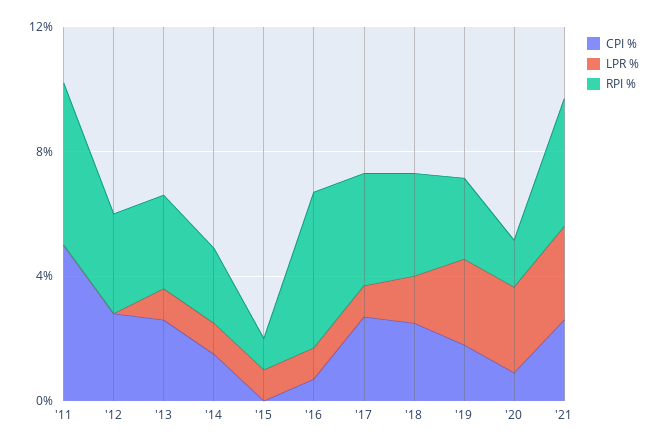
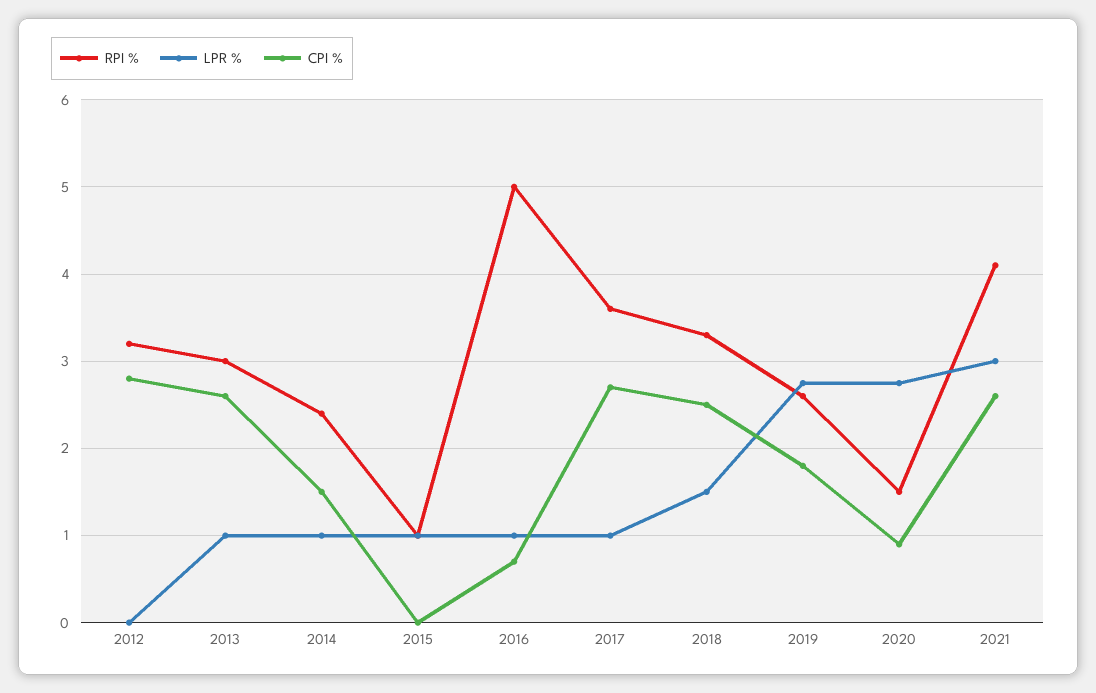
CPI %, '11: 5 -> none
LPR %, '11: 0 -> none
RPI %, '11: 5 -> none

